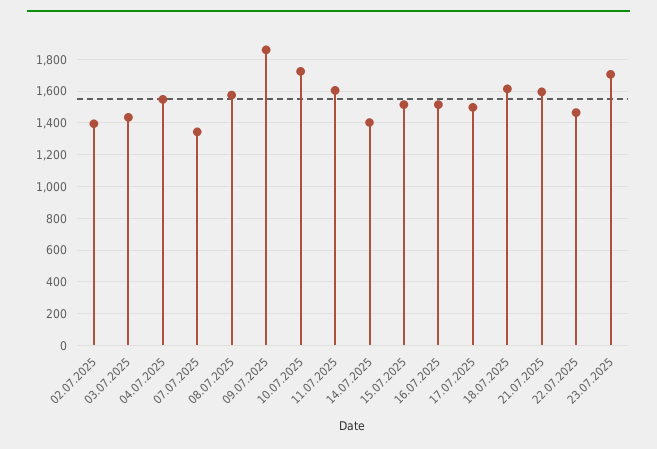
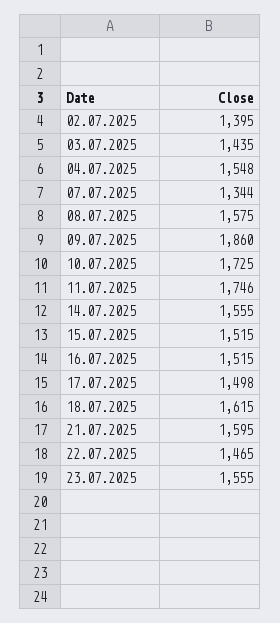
11.07.2025: 1600 -> 1746
14.07.2025: 1400 -> 1555
23.07.2025: 1700 -> 1555

